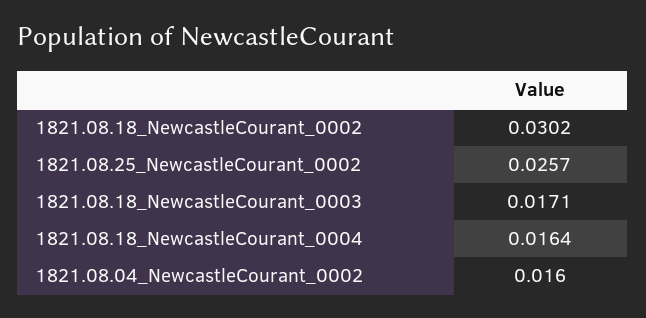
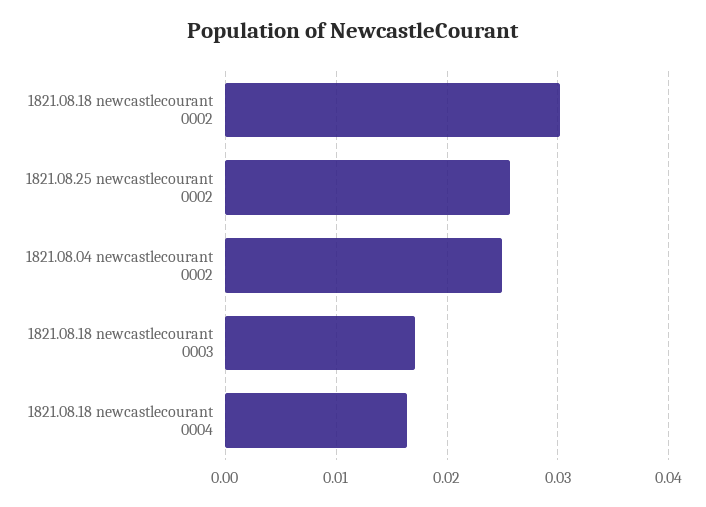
1821.08.04_NewcastleCourant_0002: 0.016 -> 0.025

